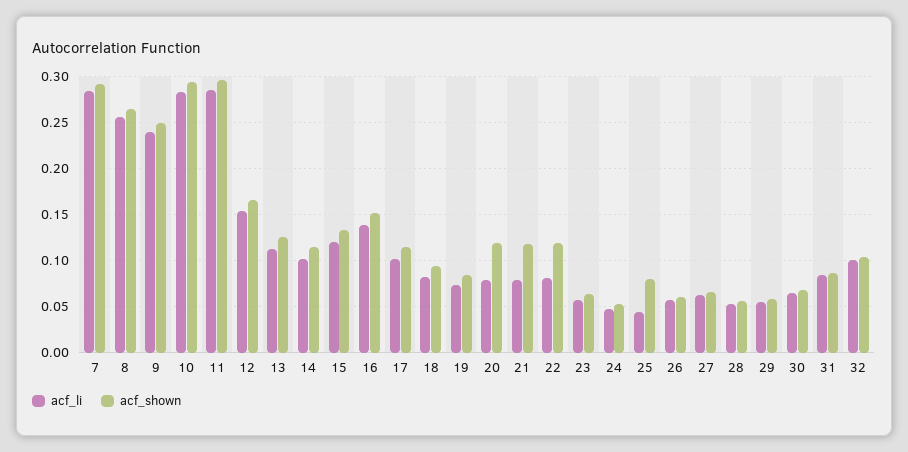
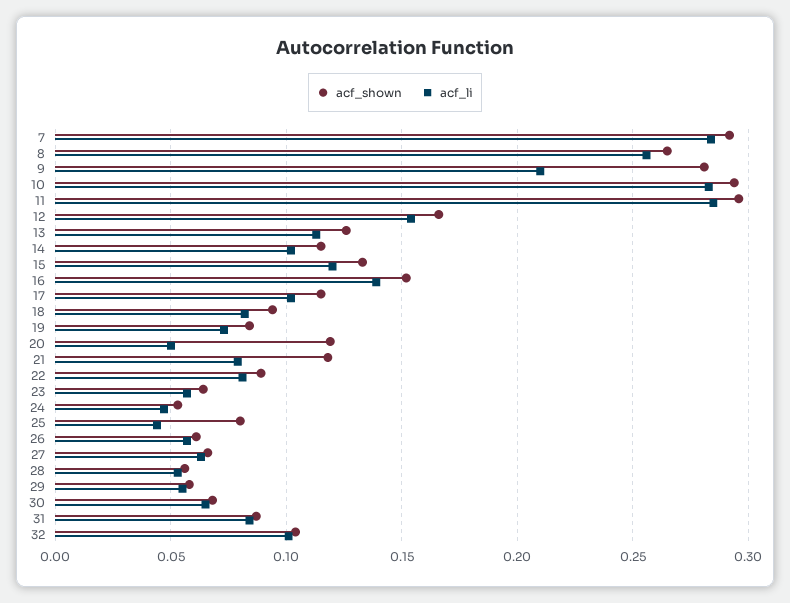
acf_li, 9: 0.24 -> 0.21
acf_shown, 9: 0.25 -> 0.28
acf_li, 20: 0.08 -> 0.05
acf_shown, 22: 0.12 -> 0.09

